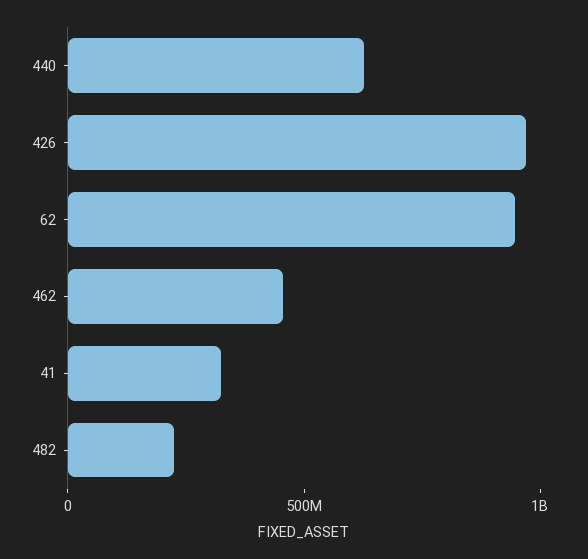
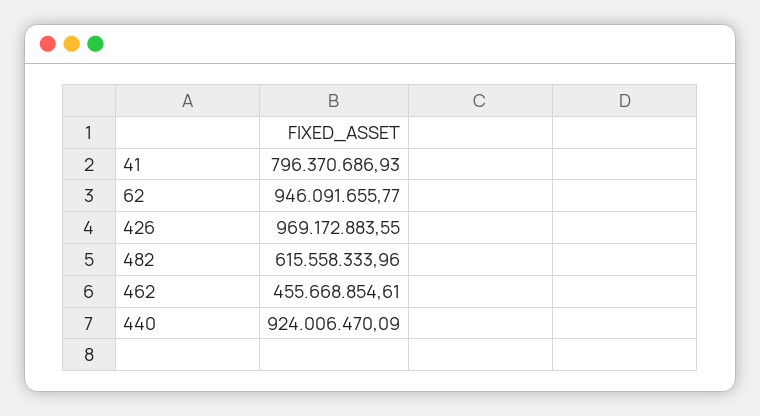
440: 600000000 -> 924006470.09
41: 300000000 -> 796370686.93
482: 200000000 -> 615558333.96

